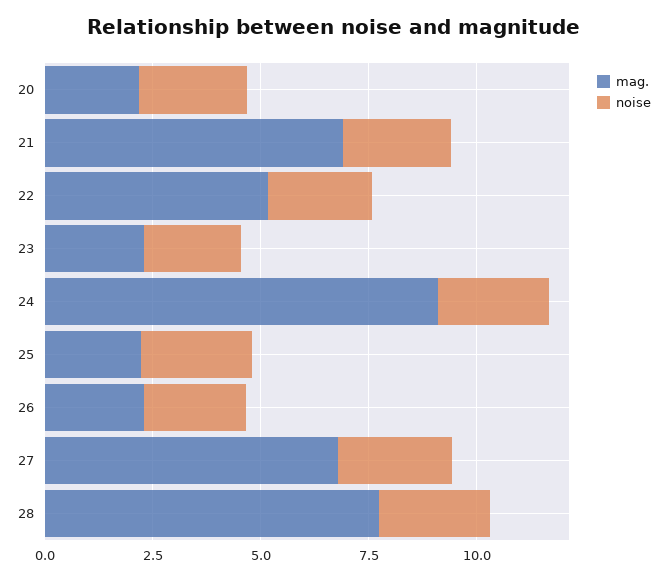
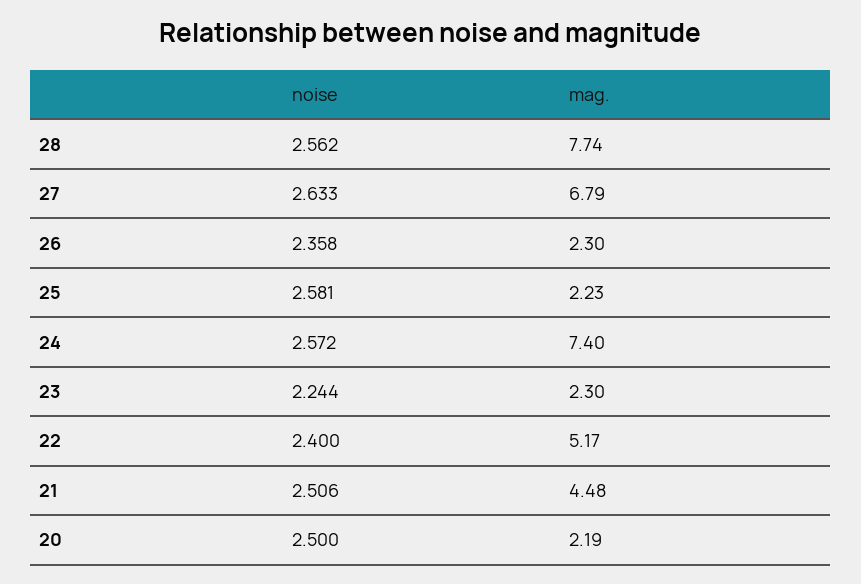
mag., 21: 7 -> 4.48
mag., 24: 9 -> 7.4

